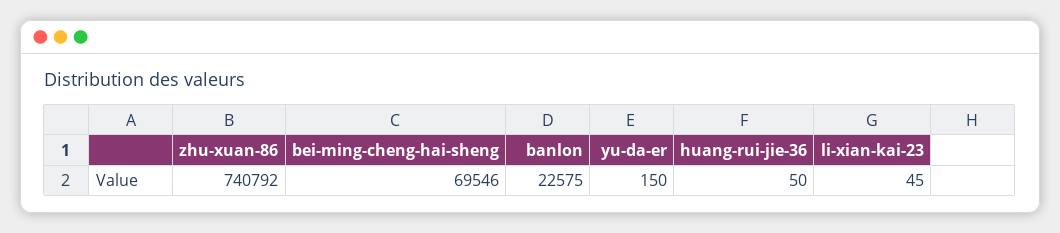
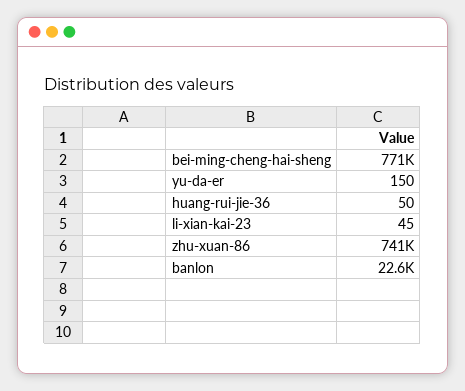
bei-ming-cheng-hai-sheng: 69546 -> 771000

